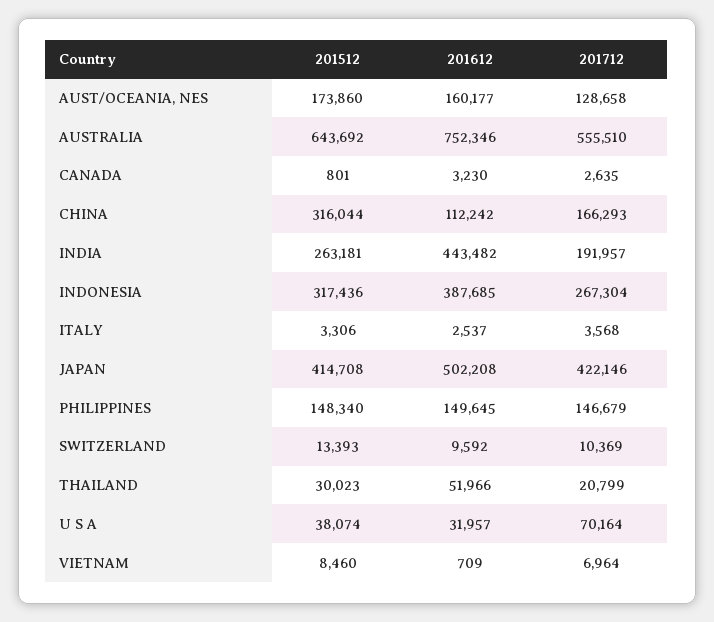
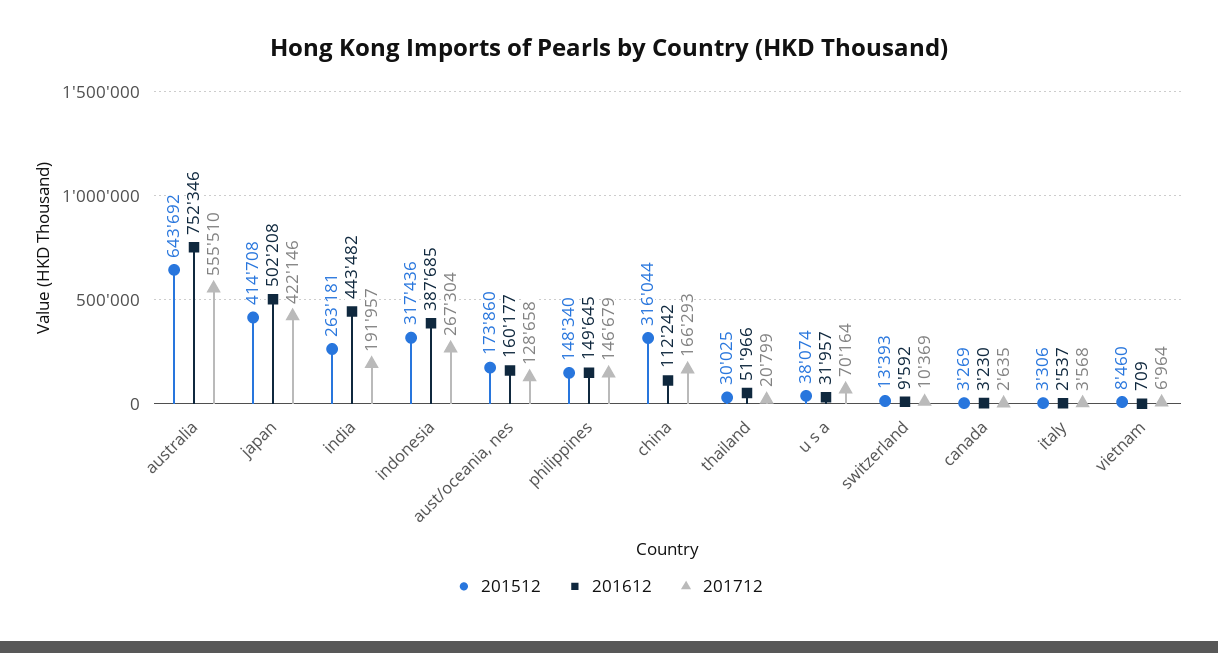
201512, CANADA: 801 -> 3269
201512, THAILAND: 30023 -> 30025

